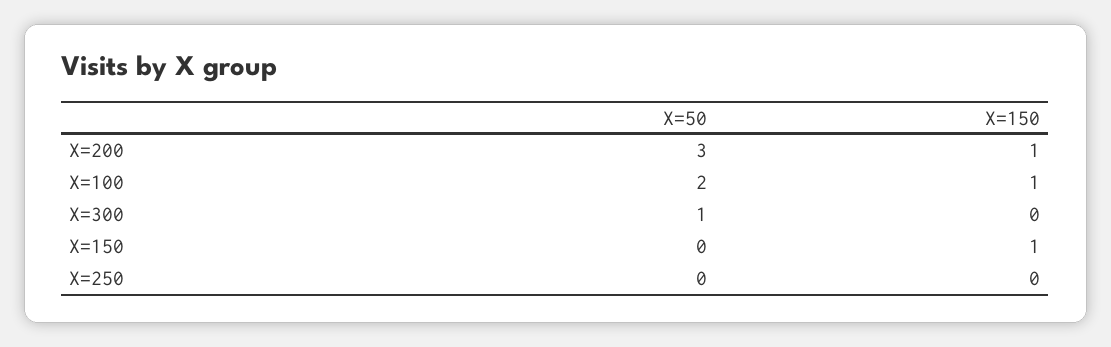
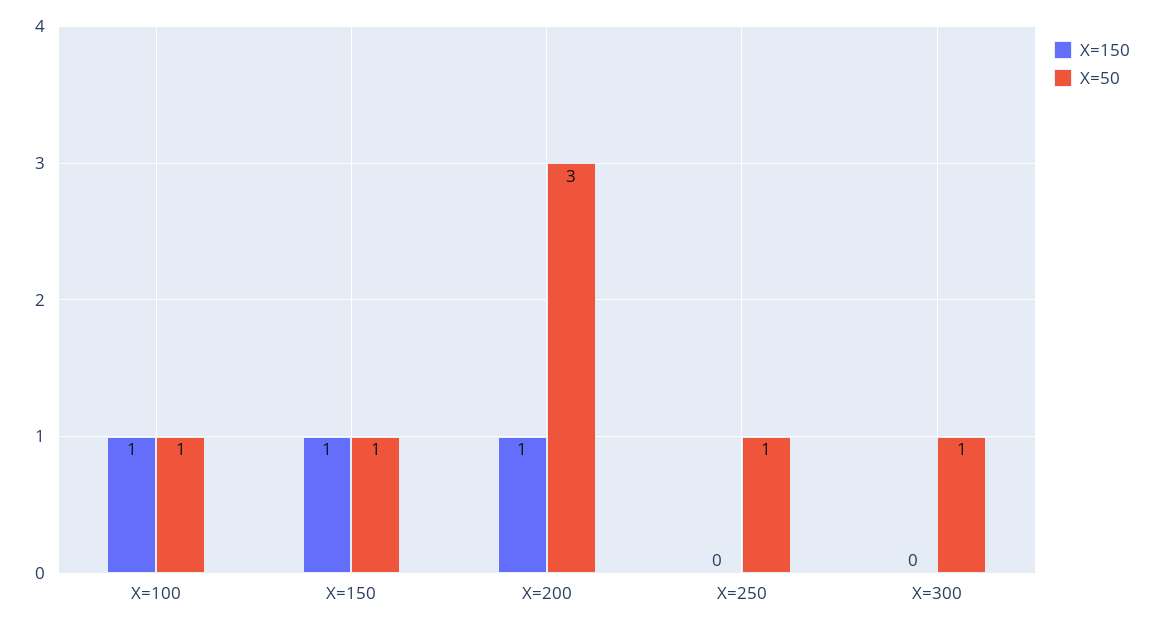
X=50, X=100: 2 -> 1
X=50, X=150: 0 -> 1
X=50, X=250: 0 -> 1

